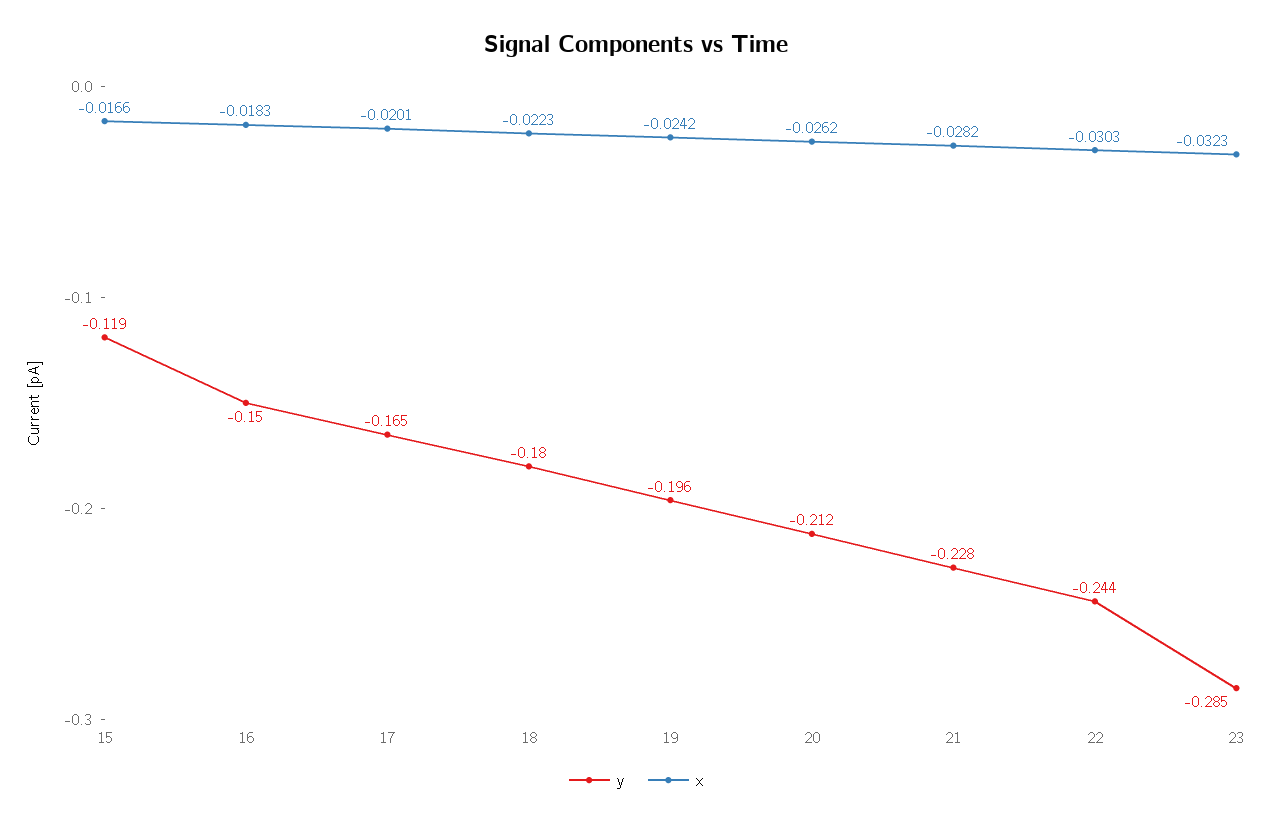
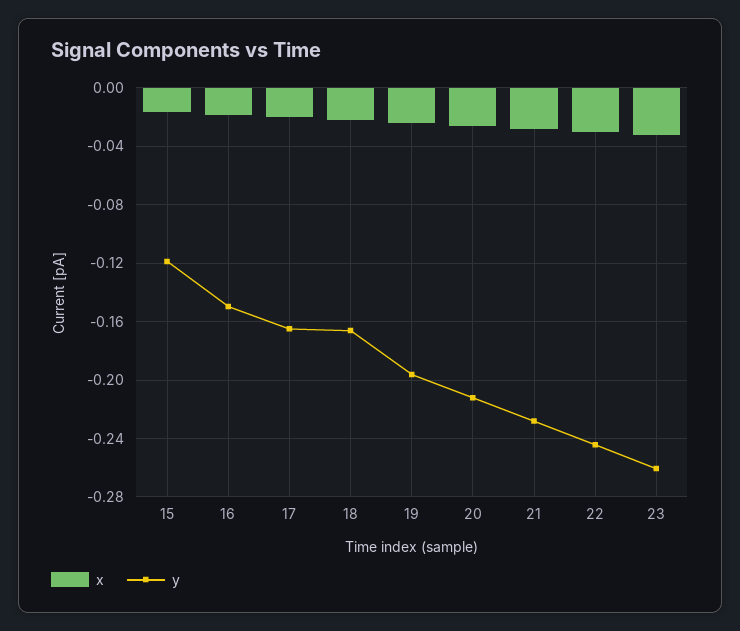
y, 18: -0.18 -> -0.165
y, 23: -0.285 -> -0.26

